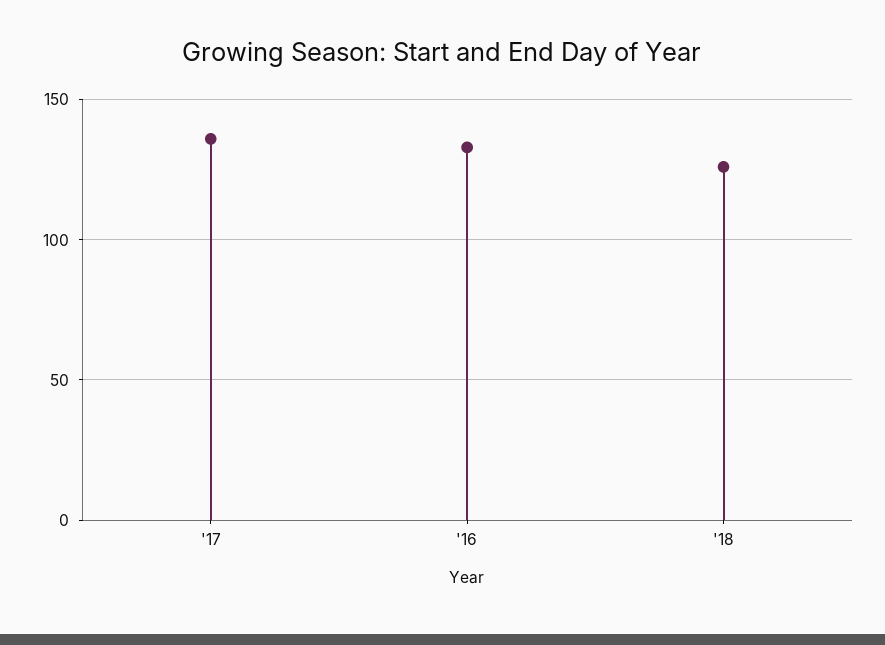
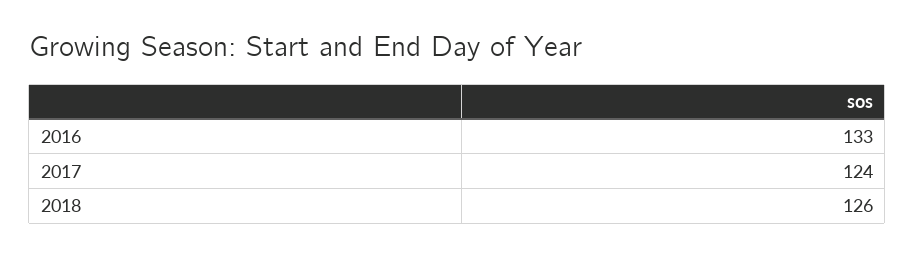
'17: 135 -> 124

